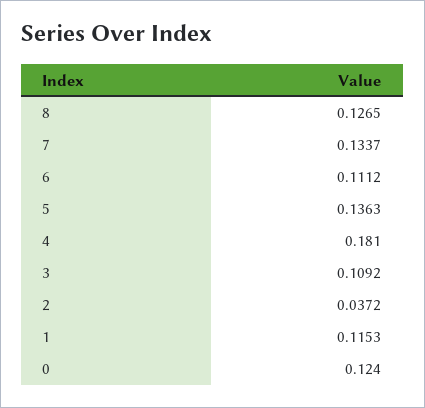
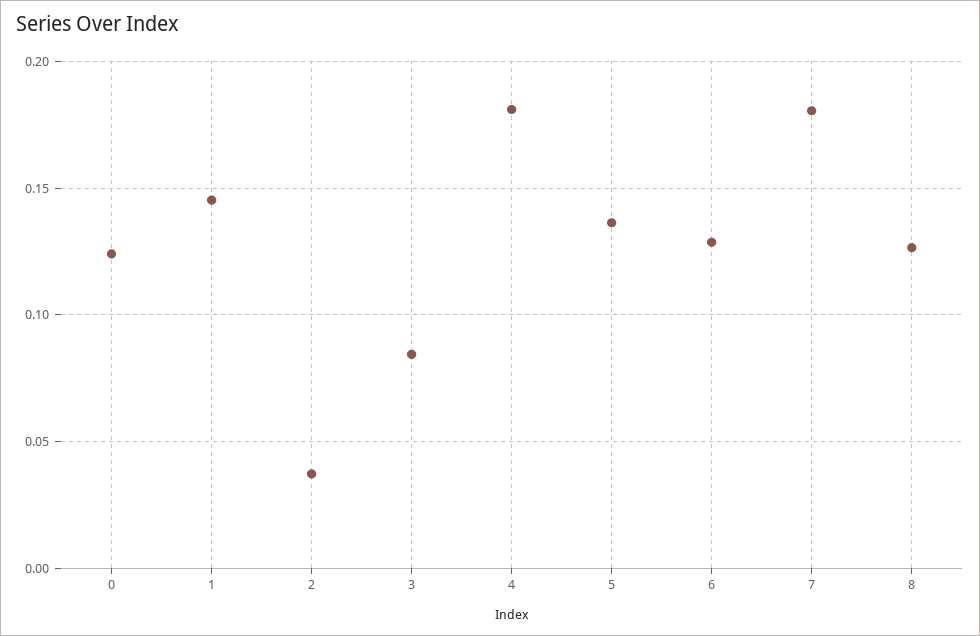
7: 0.1337 -> 0.18
6: 0.1112 -> 0.13
3: 0.1092 -> 0.085
1: 0.1153 -> 0.145

